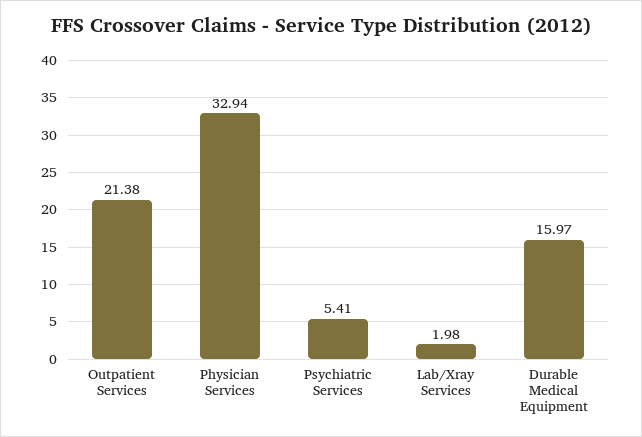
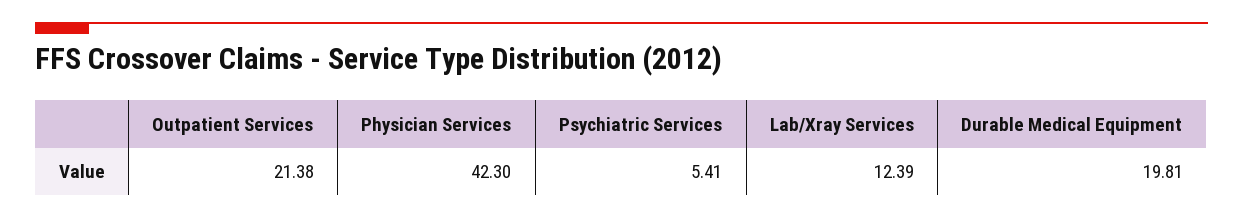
Physician Services: 32.94 -> 42.3
Lab/Xray Services: 1.98 -> 12.39
Durable Medical Equipment: 15.97 -> 19.81

